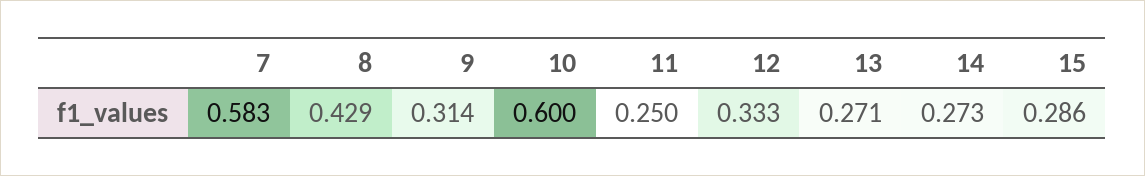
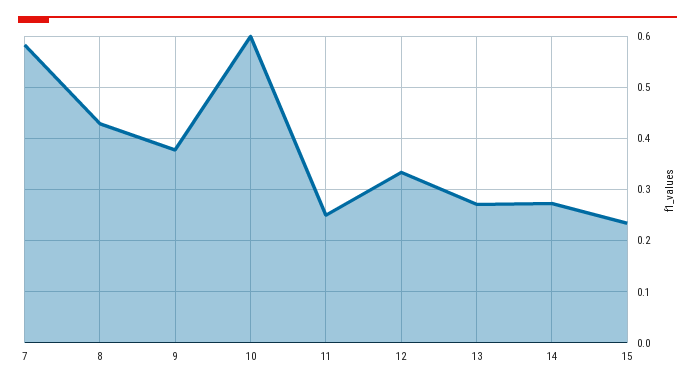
9: 0.314 -> 0.38
15: 0.286 -> 0.24

